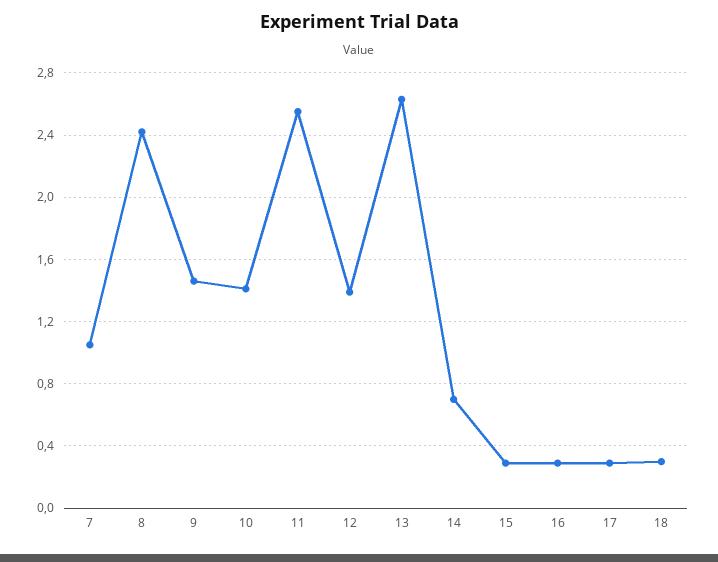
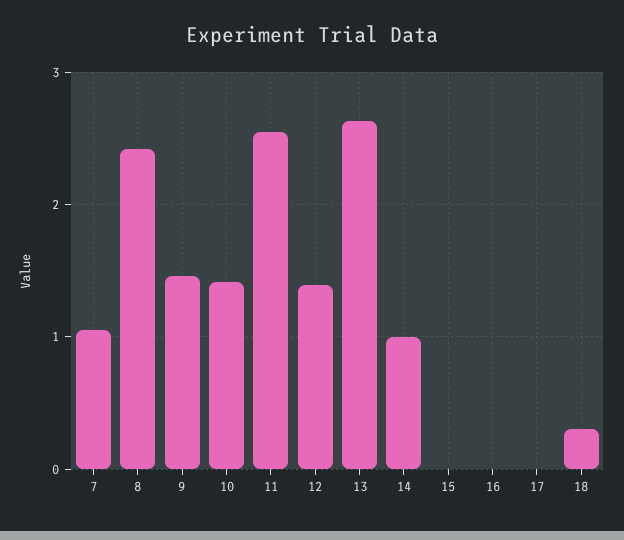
14: 0.7 -> 1
15: 0.3 -> 0
16: 0.3 -> 0
17: 0.3 -> 0

